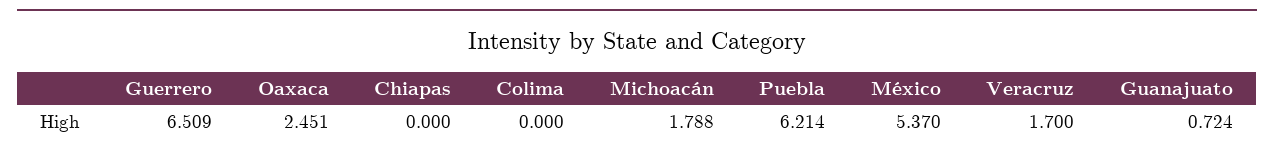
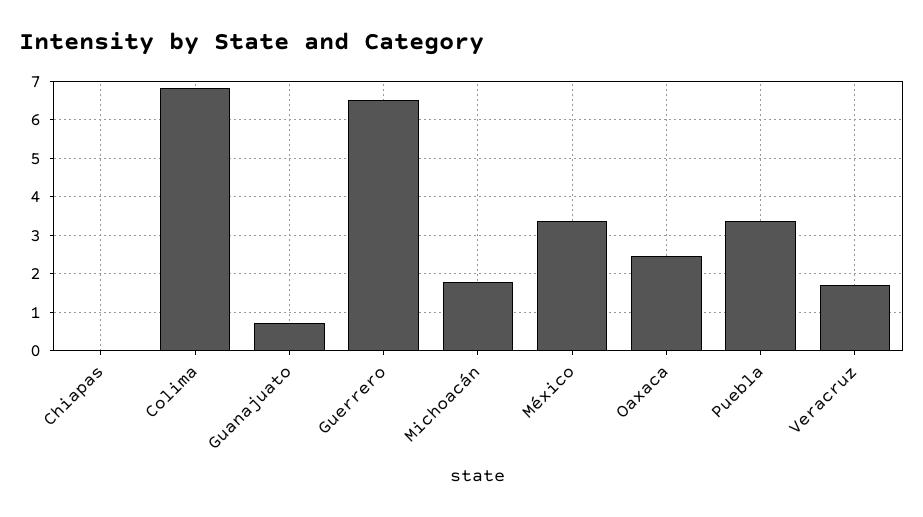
Colima: 0 -> 6.8
Puebla: 6.214 -> 3.4
México: 5.37 -> 3.4

